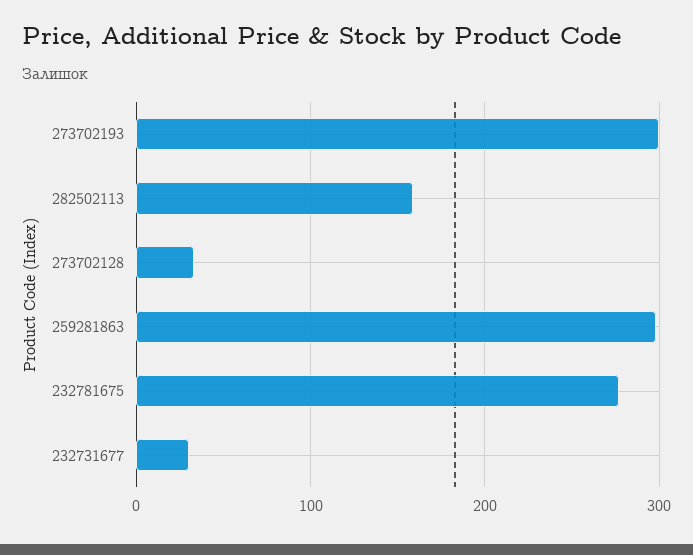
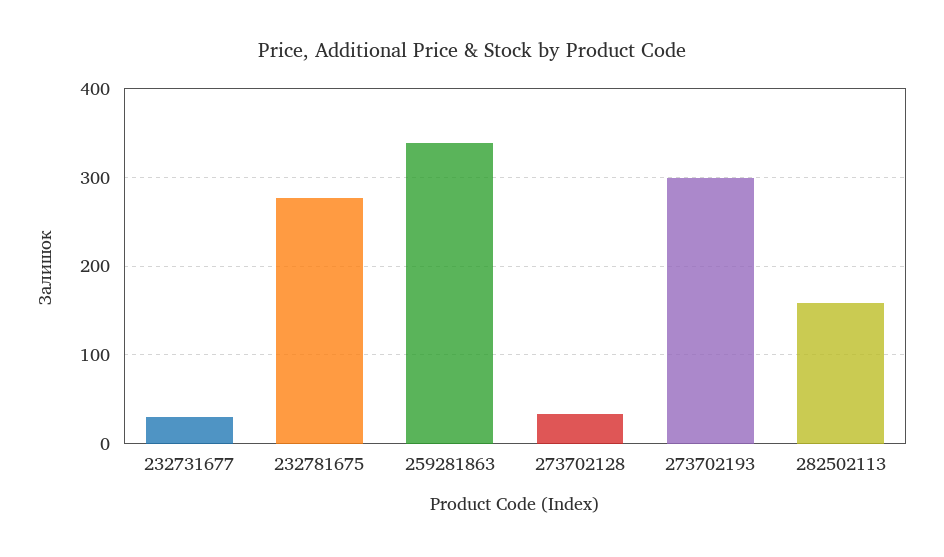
259281863: 300 -> 340

